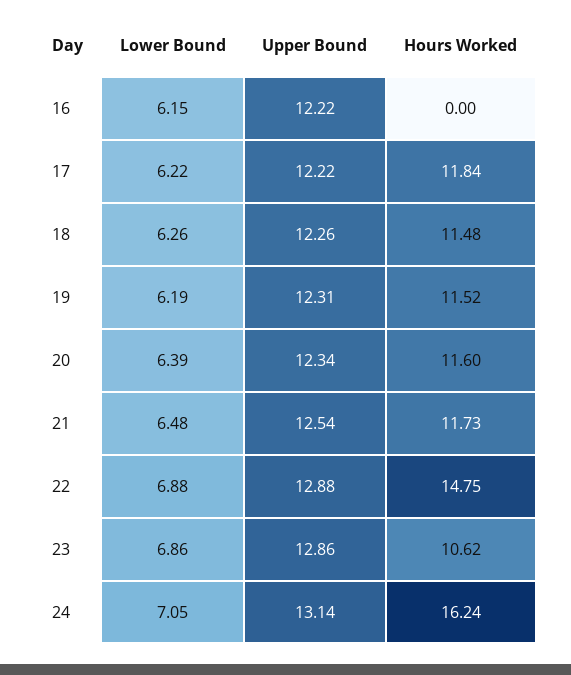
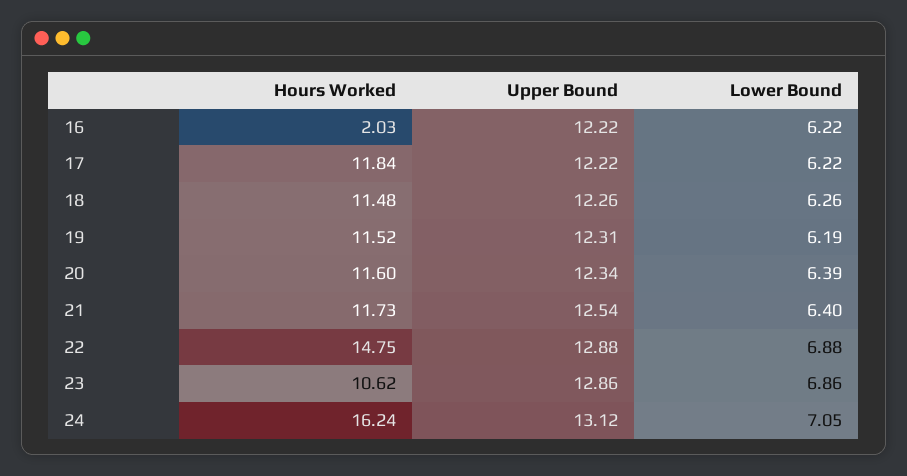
Lower Bound, 16: 6.15 -> 6.22
Hours Worked, 16: 0 -> 2.03
Lower Bound, 21: 6.48 -> 6.4
Upper Bound, 24: 13.14 -> 13.12

